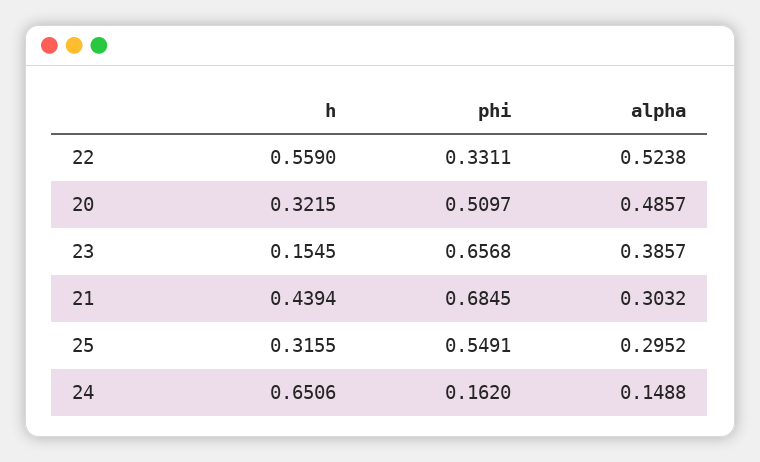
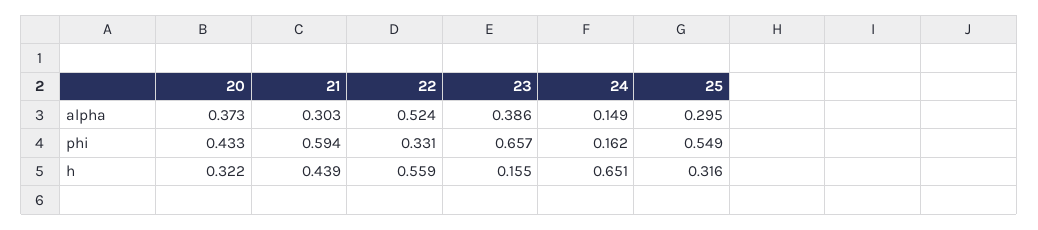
phi, 20: 0.5097 -> 0.433
alpha, 20: 0.4857 -> 0.373
phi, 21: 0.6845 -> 0.594

